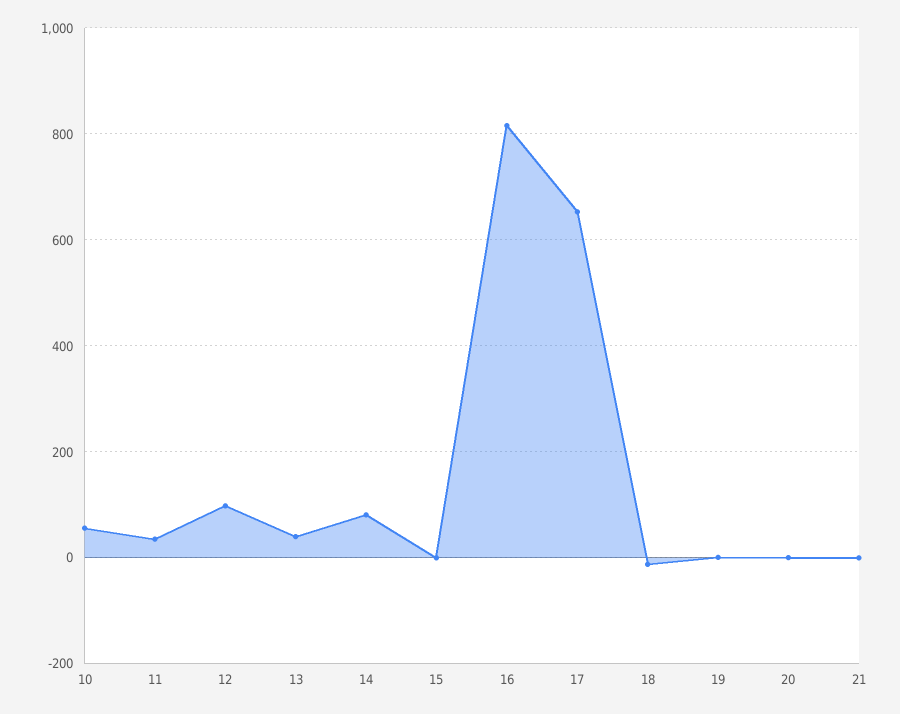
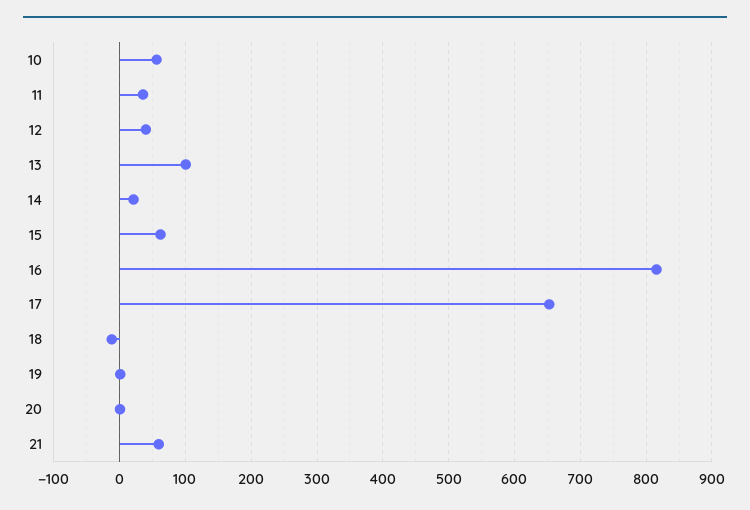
12: 100 -> 40
13: 40 -> 100
14: 80 -> 20
15: 0 -> 60
21: 0 -> 60

